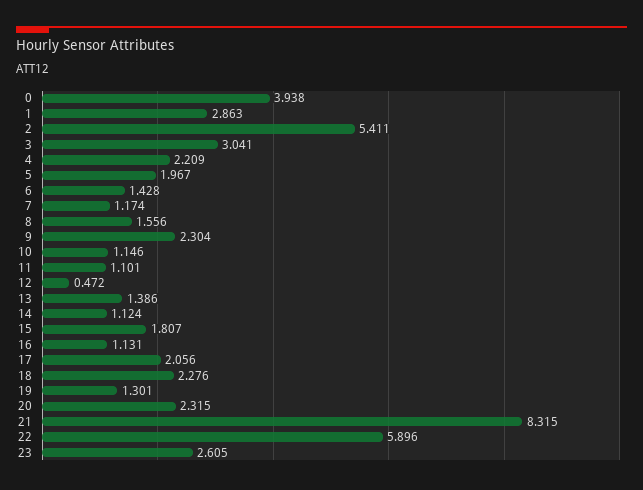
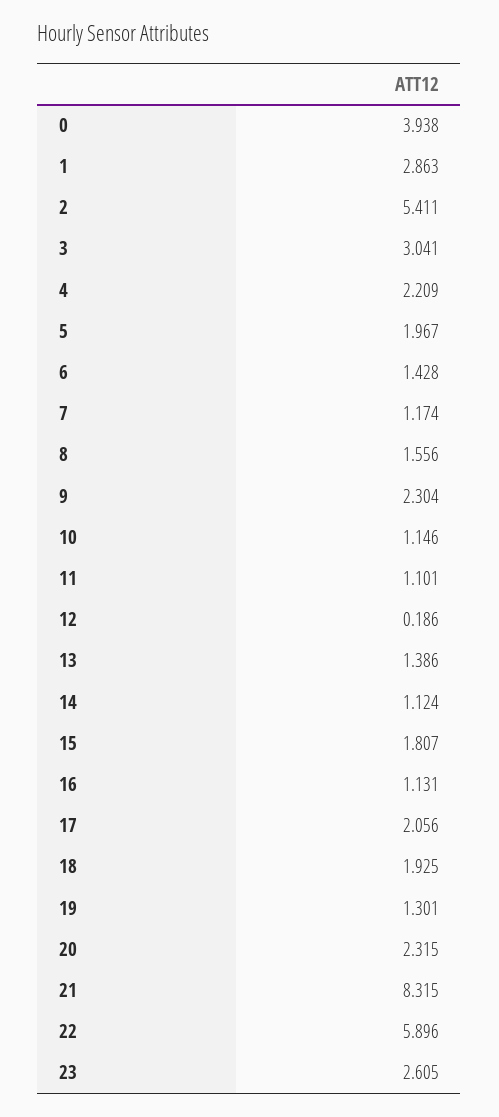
12: 0.472 -> 0.186
18: 2.276 -> 1.925

